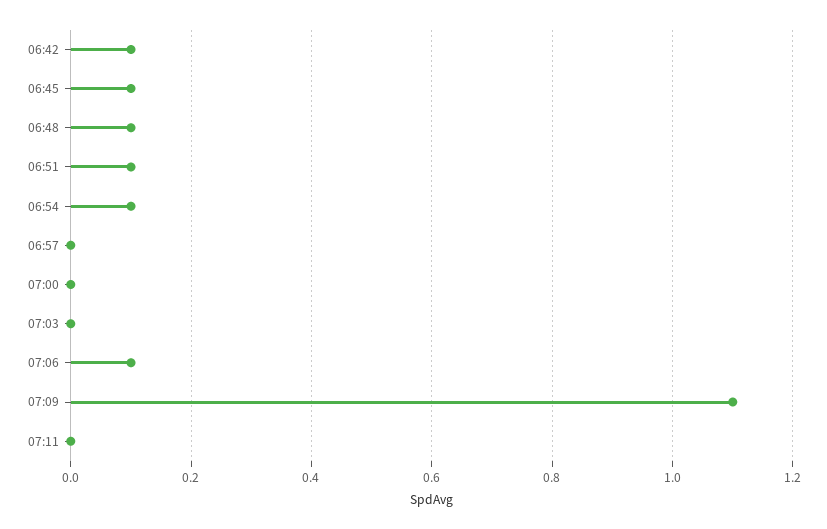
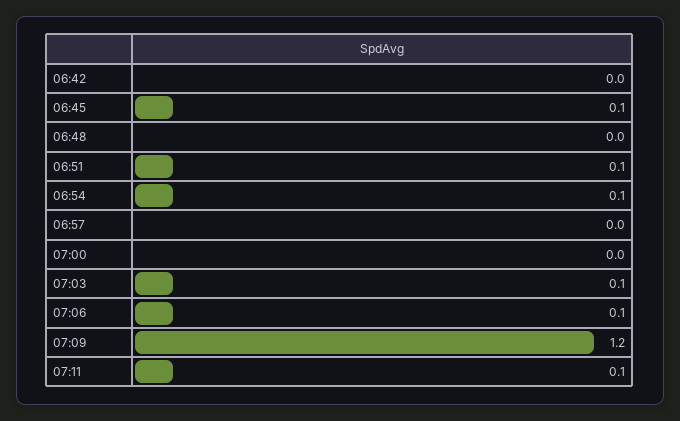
06:42: 0.1 -> 0
06:48: 0.1 -> 0
07:03: 0 -> 0.1
07:09: 1.1 -> 1.2
07:11: 0 -> 0.1

